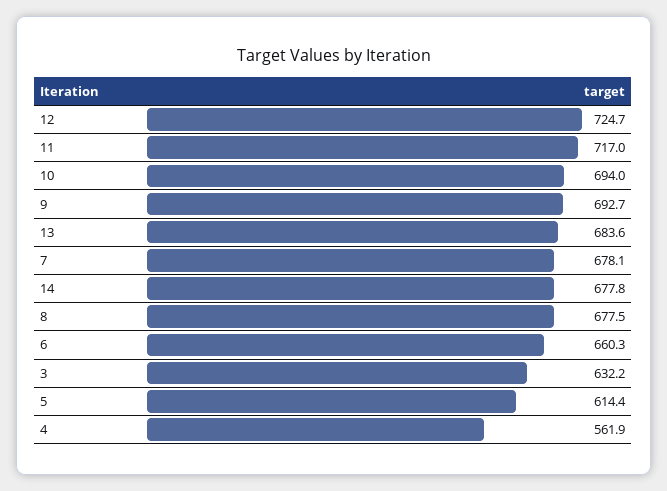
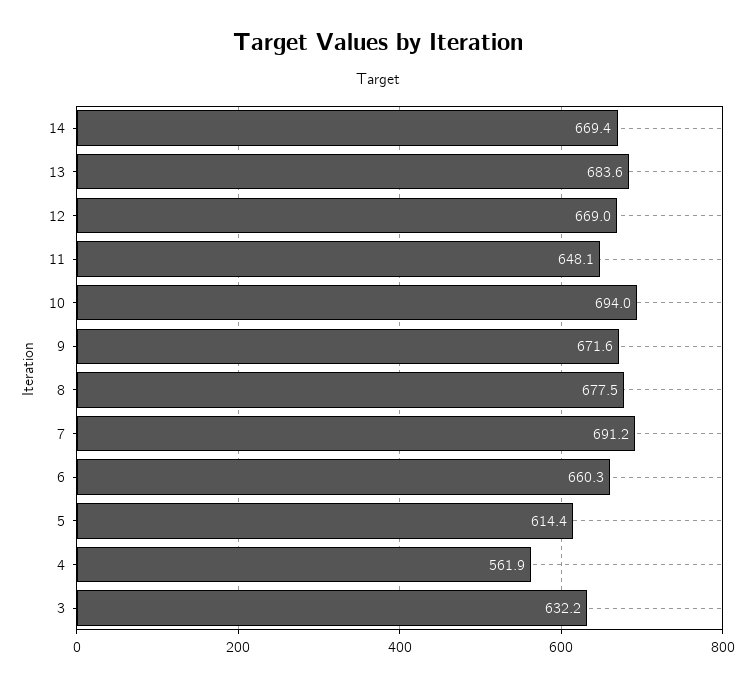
12: 724.7 -> 669
11: 717 -> 648.1
9: 692.7 -> 671.6
7: 678.1 -> 691.2
14: 677.8 -> 669.4

